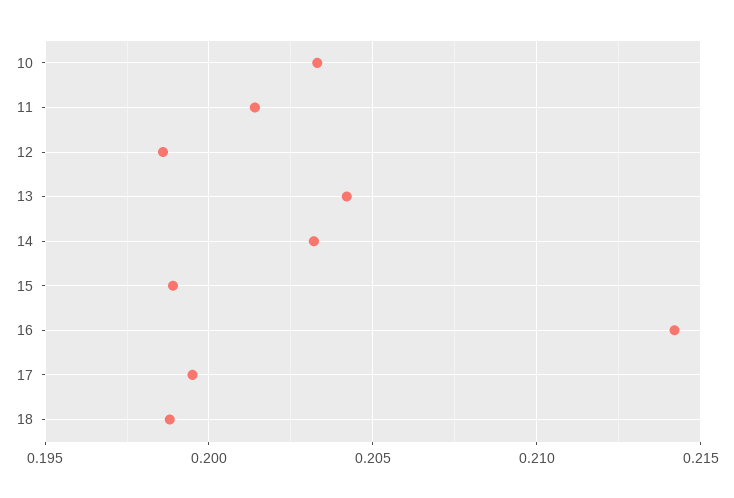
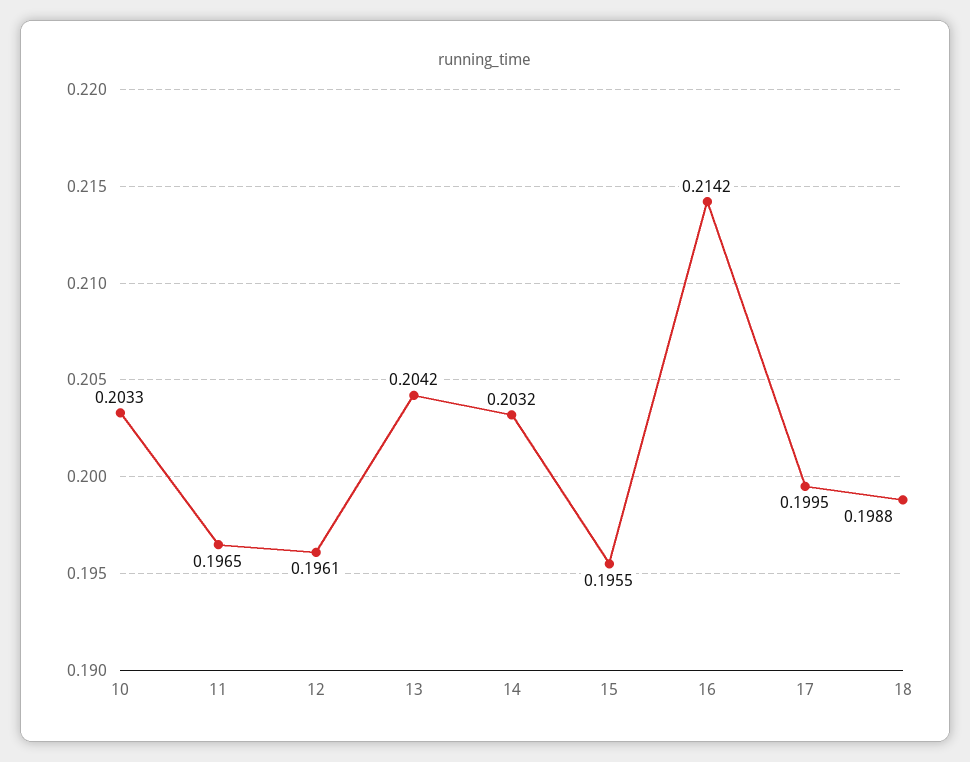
11: 0.2015 -> 0.1965
12: 0.1985 -> 0.1961
15: 0.199 -> 0.1955

